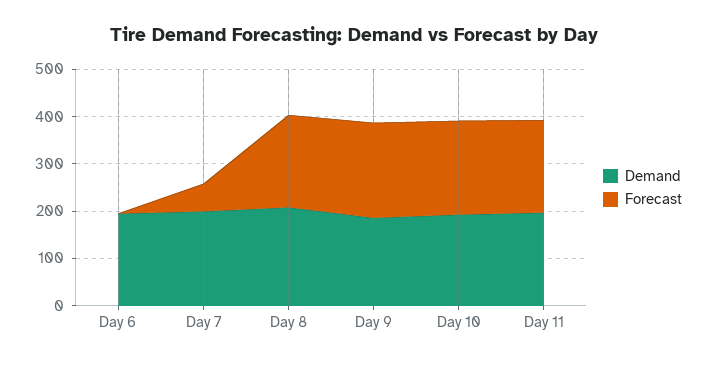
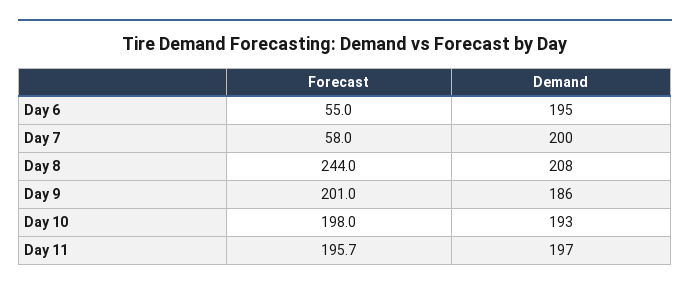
Forecast, Day 6: 0 -> 55
Forecast, Day 8: 200 -> 244

